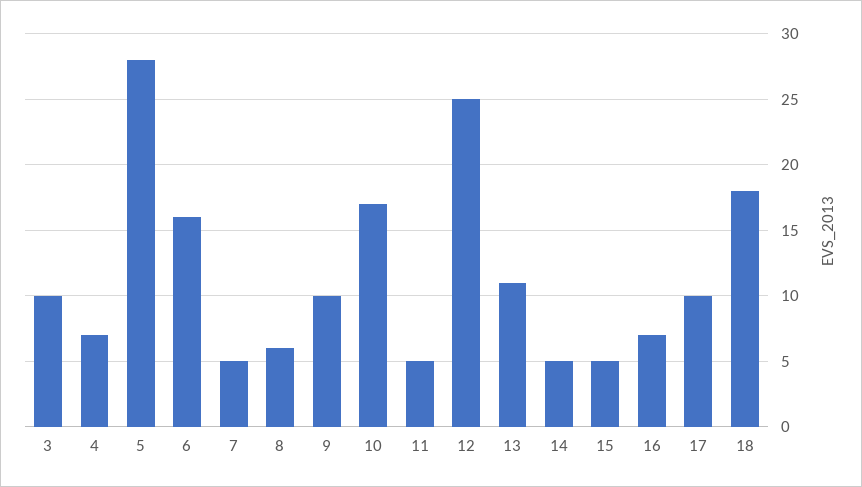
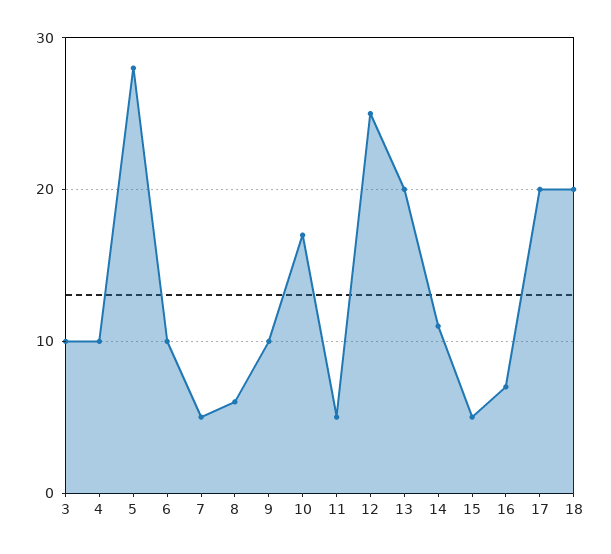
4: 7 -> 10
6: 16 -> 10
13: 11 -> 20
14: 5 -> 11
17: 10 -> 20
18: 18 -> 20

